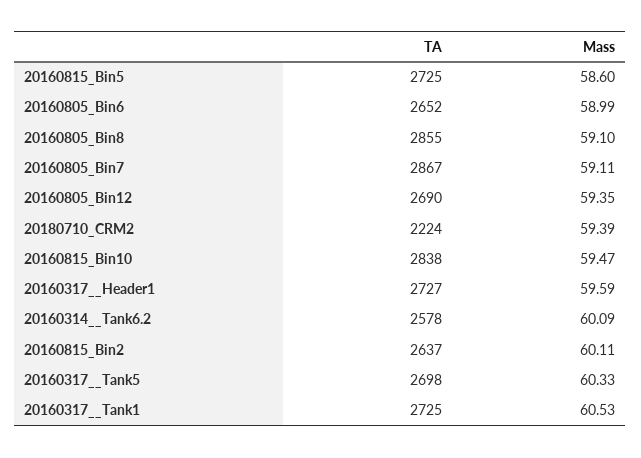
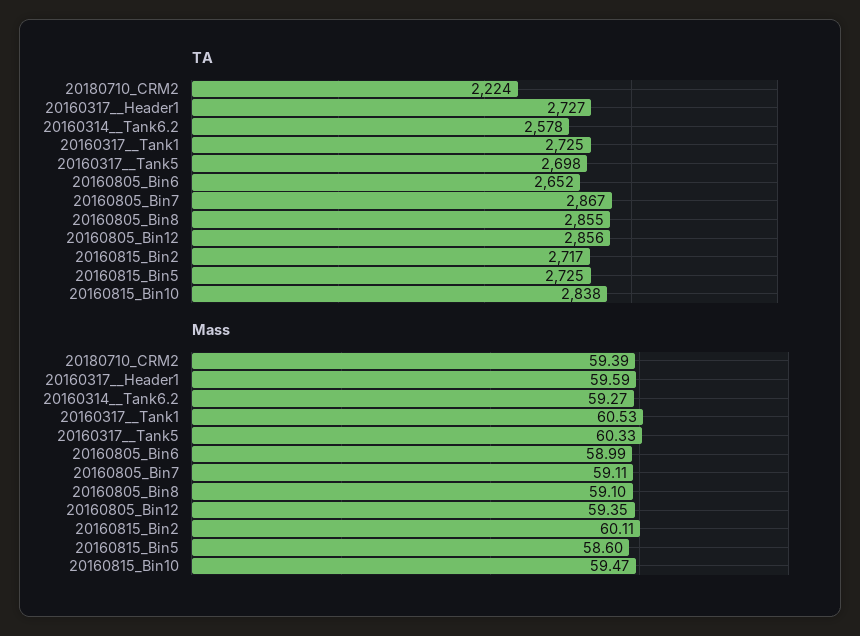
TA, 20160805_Bin12: 2690 -> 2856
Mass, 20160314__Tank6.2: 60.09 -> 59.27
TA, 20160815_Bin2: 2637 -> 2717

